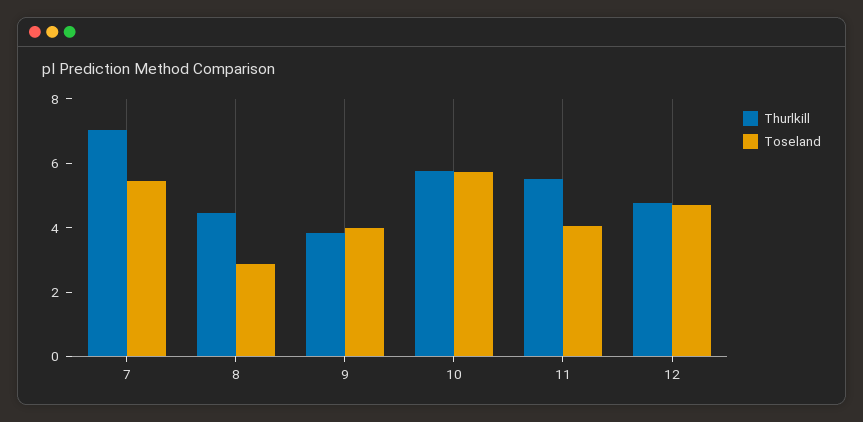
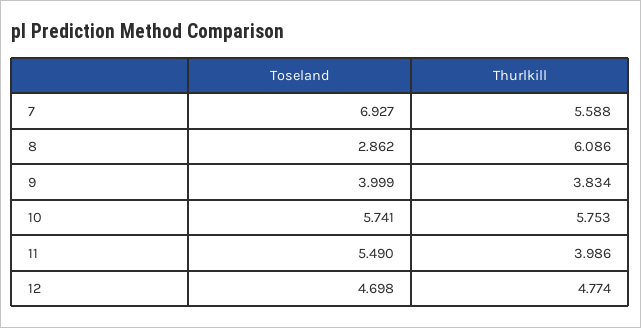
Thurlkill, 7: 7 -> 5.588
Toseland, 7: 5.5 -> 6.927
Thurlkill, 8: 4.5 -> 6.086
Thurlkill, 11: 5.5 -> 3.986
Toseland, 11: 4 -> 5.49

